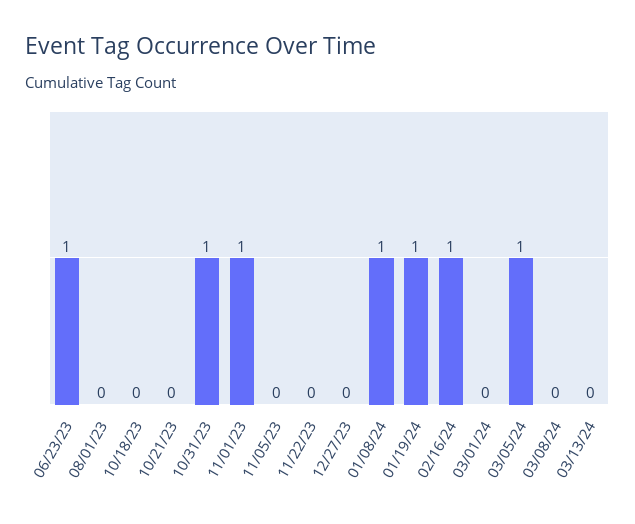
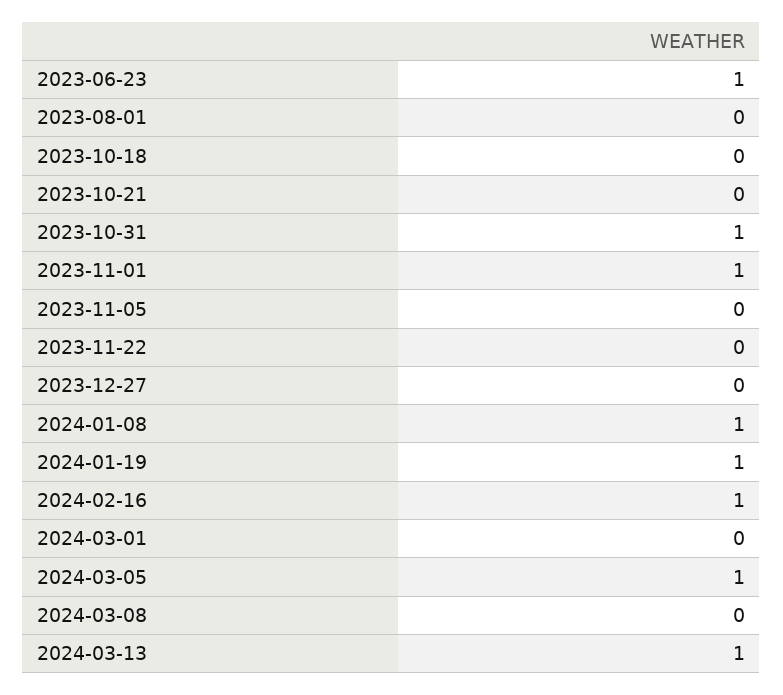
03/13/24: 0 -> 1

